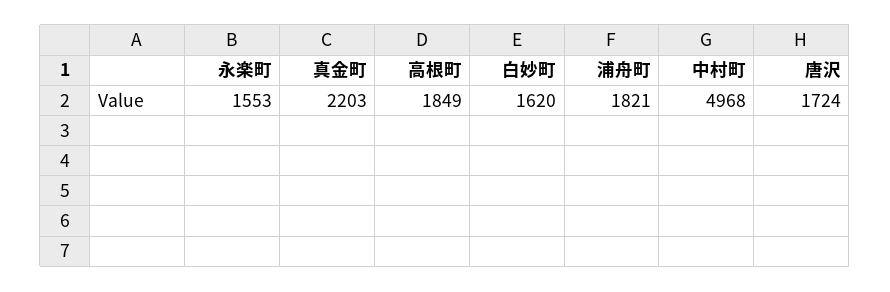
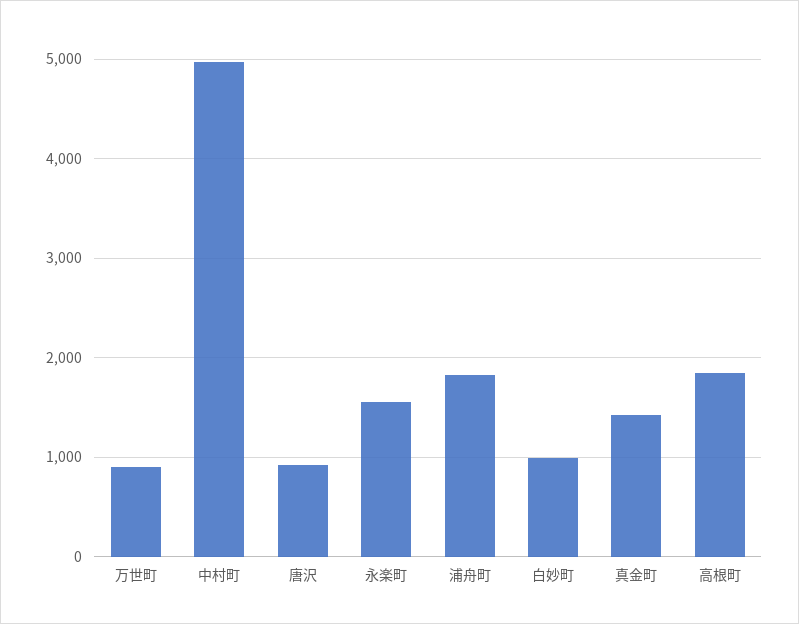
真金町: 2203 -> 1400
白妙町: 1620 -> 1000
唐沢: 1724 -> 900
万世町: none -> 900

